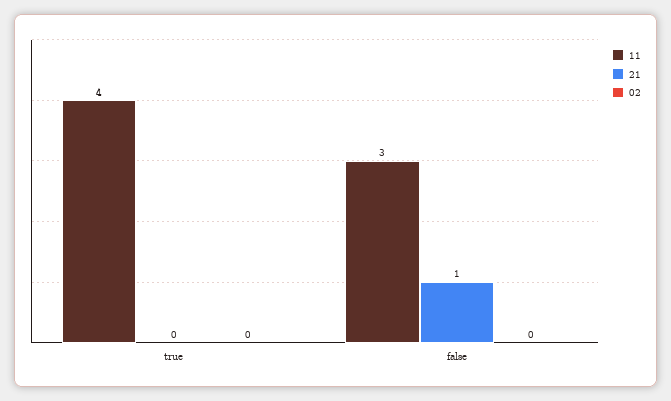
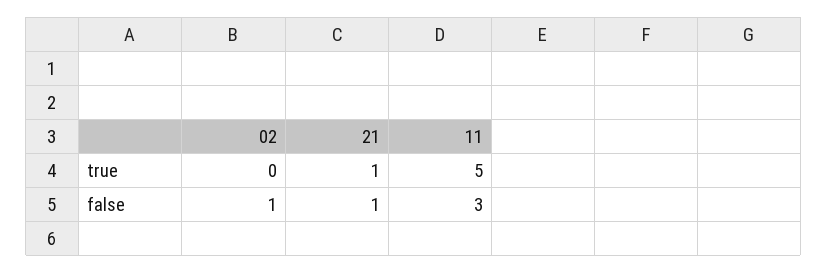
11, true: 4 -> 5
21, true: 0 -> 1
02, false: 0 -> 1

